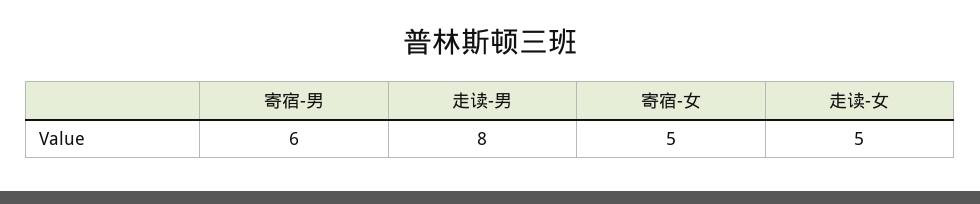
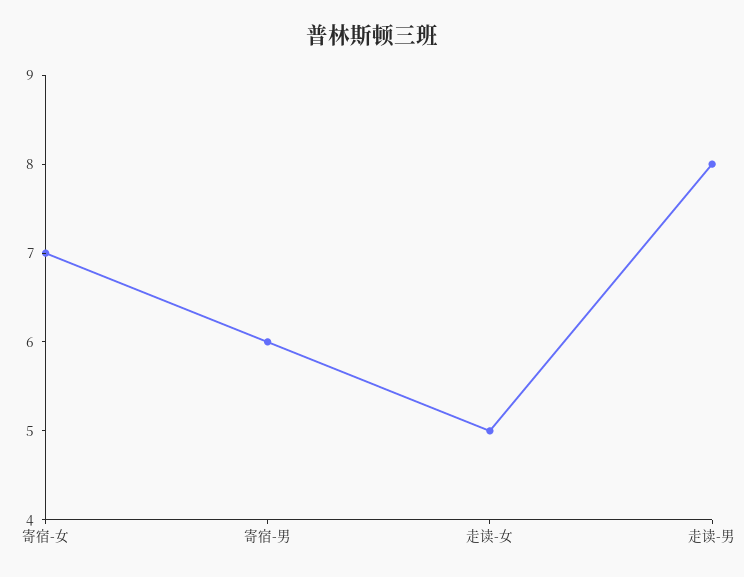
寄宿-女: 5 -> 7

